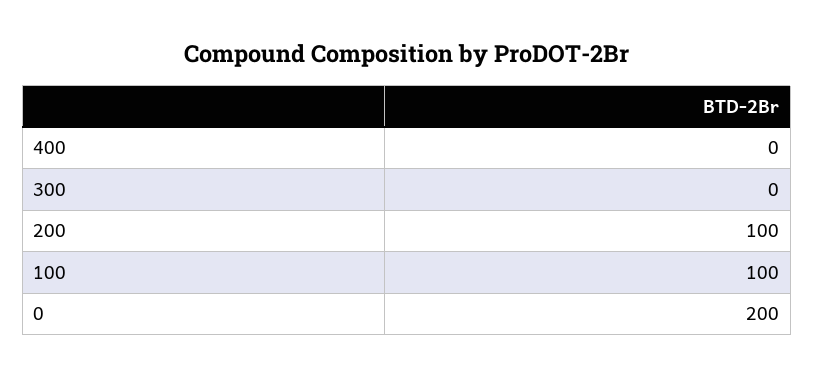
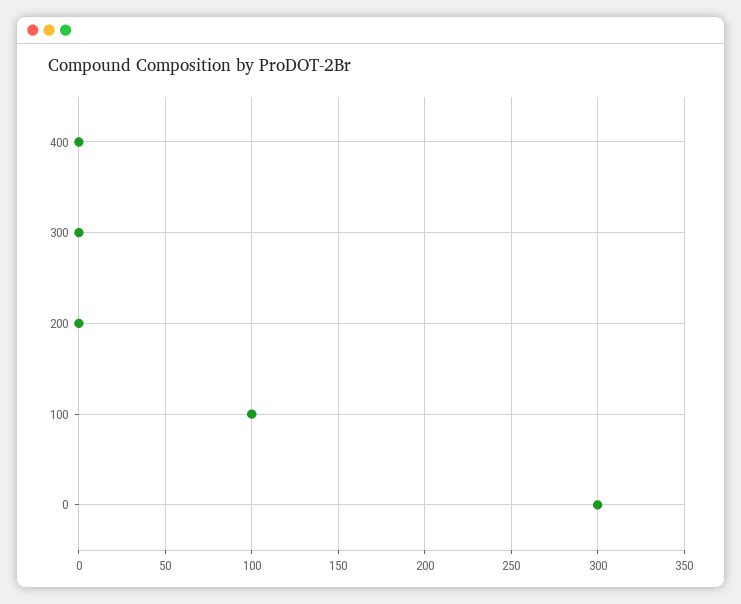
200: 100 -> 0
0: 200 -> 300

